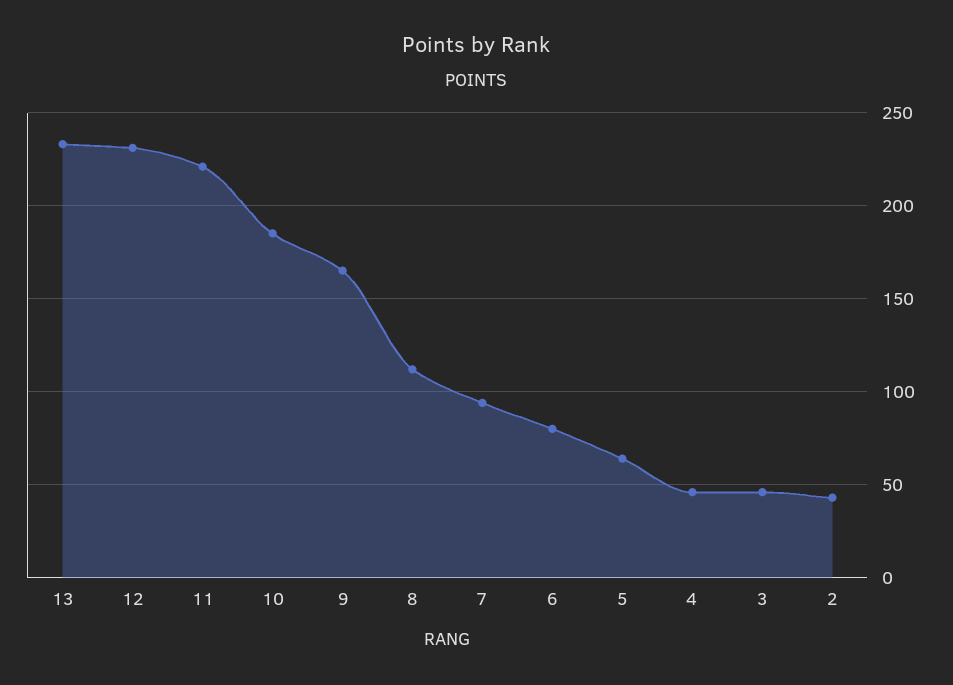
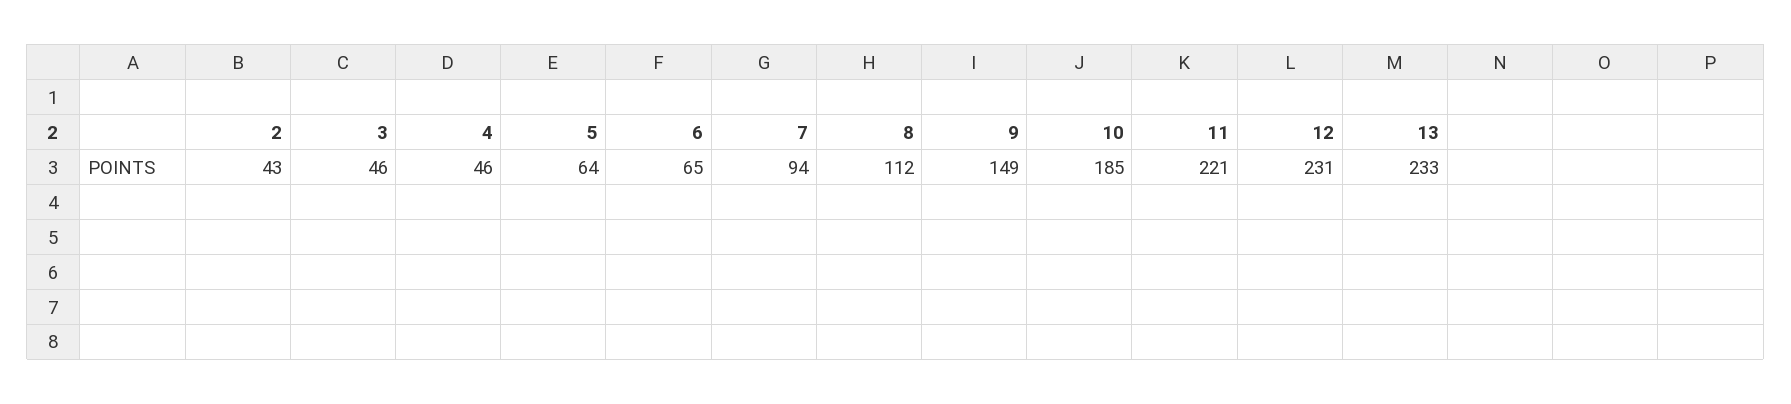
9: 165 -> 149
6: 80 -> 65

